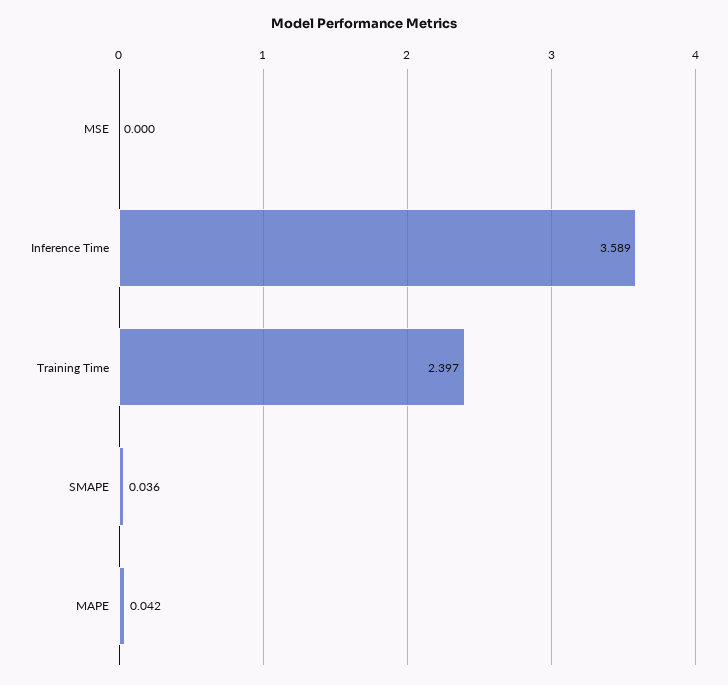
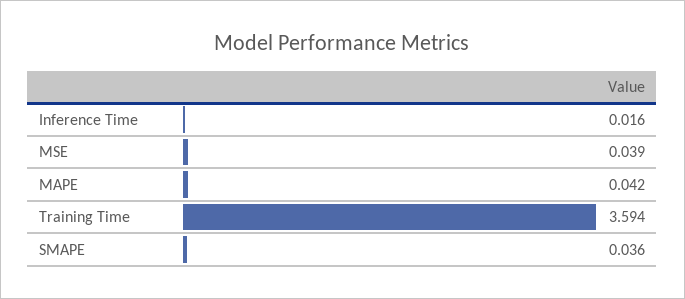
MSE: 0 -> 0.039
Inference Time: 3.589 -> 0.016
Training Time: 2.397 -> 3.594

